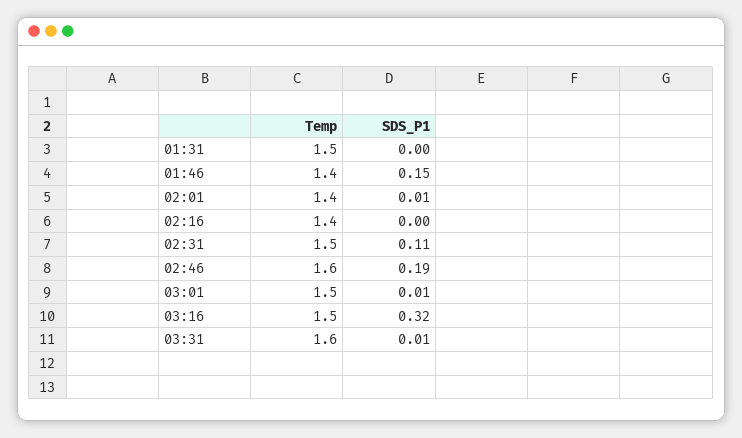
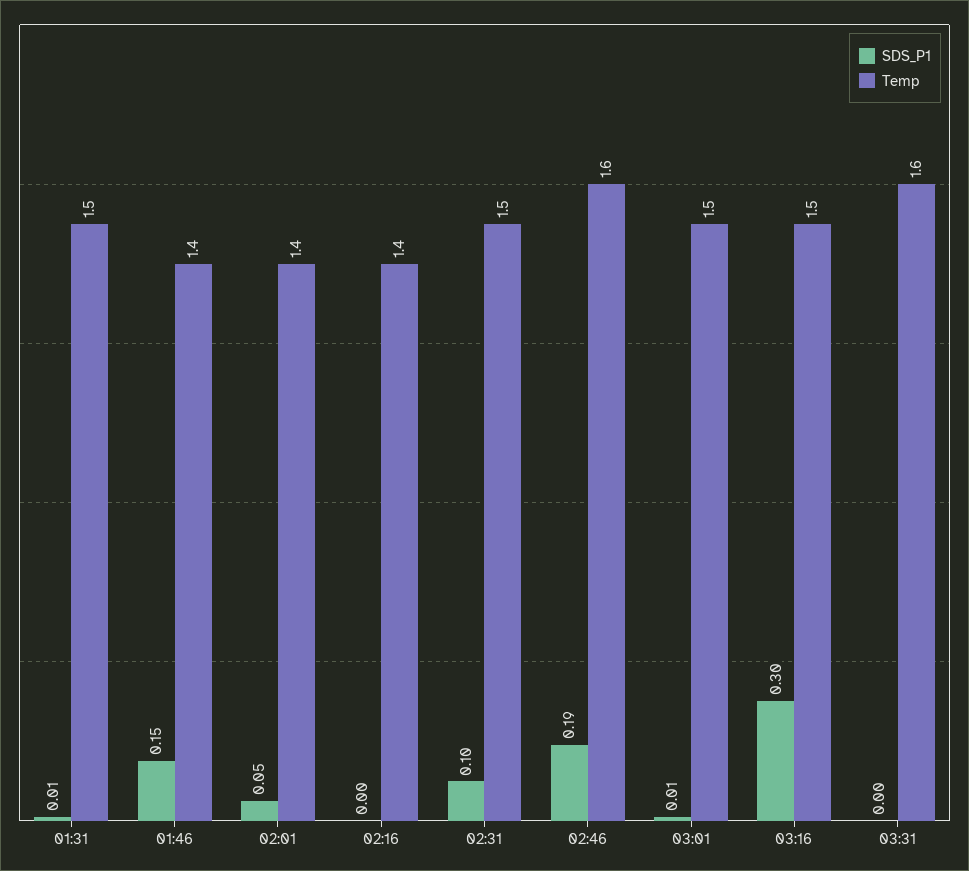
SDS_P1, 01:31: 0 -> 0.01
SDS_P1, 02:01: 0.01 -> 0.05
SDS_P1, 02:31: 0.11 -> 0.1
SDS_P1, 03:16: 0.32 -> 0.3
SDS_P1, 03:31: 0.01 -> 0

